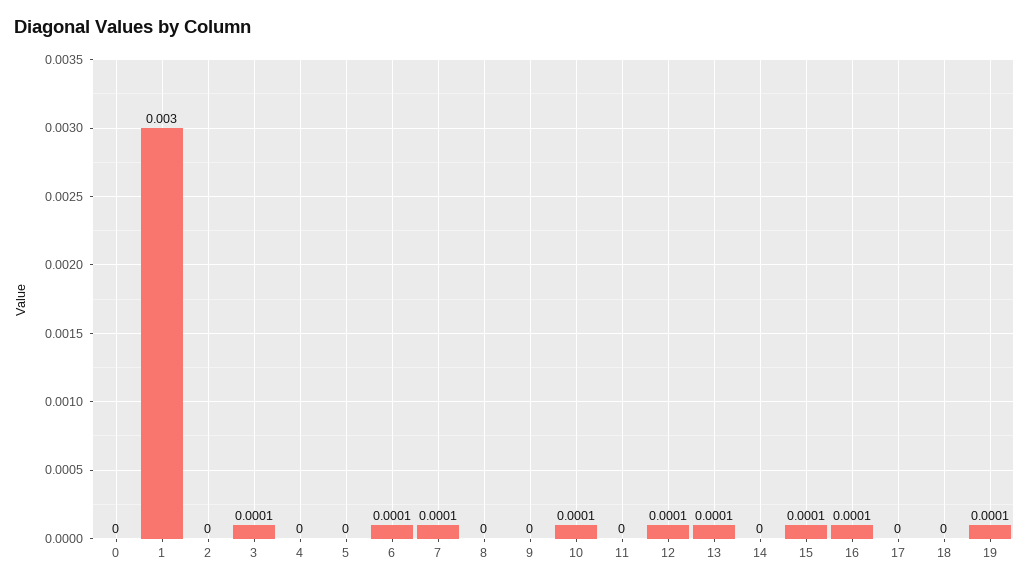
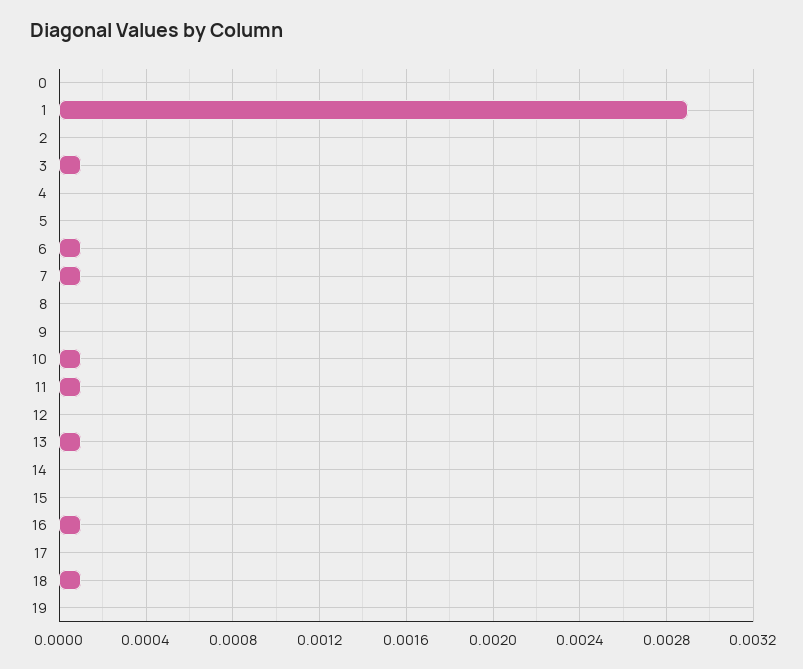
1: 0.003 -> 0.0029
11: 0 -> 0.0001
12: 0.0001 -> 0
15: 0.0001 -> 0
18: 0 -> 0.0001
19: 0.0001 -> 0

